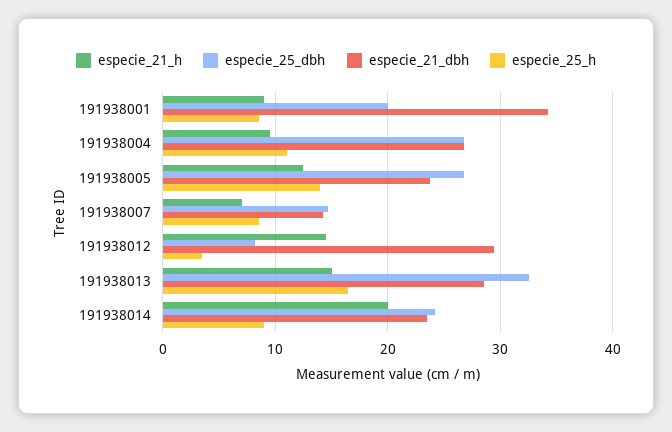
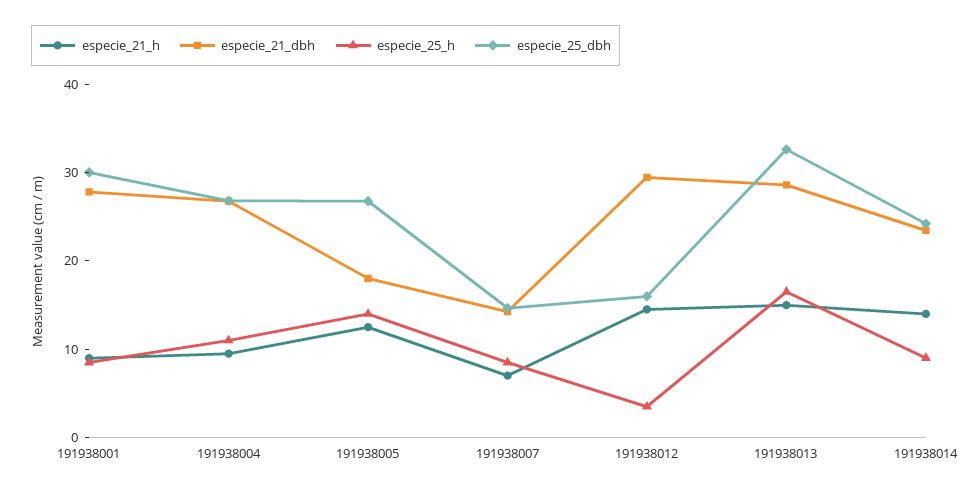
especie_25_dbh, 191938001: 20 -> 30
especie_21_dbh, 191938001: 34 -> 28
especie_21_dbh, 191938005: 24 -> 18
especie_25_dbh, 191938012: 8 -> 16
especie_21_h, 191938014: 20 -> 14

